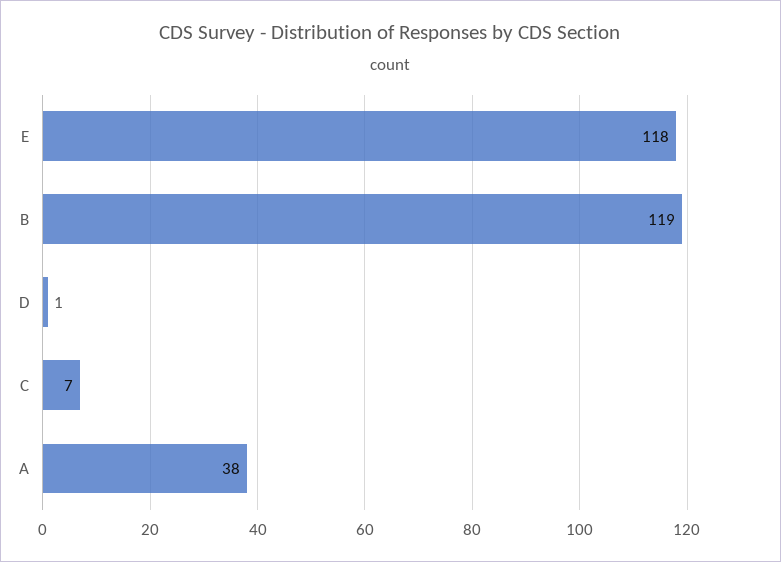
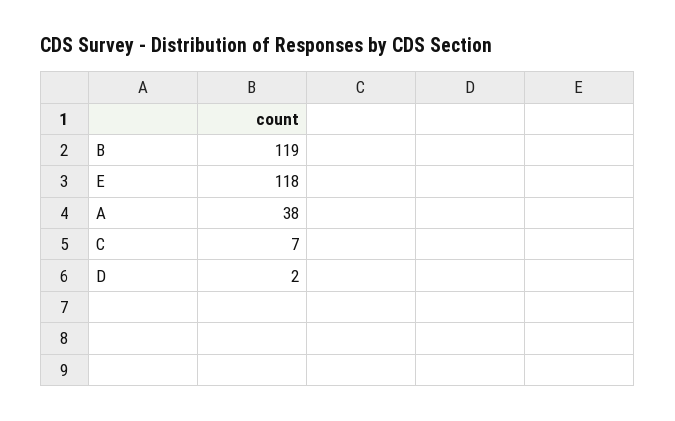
D: 1 -> 2

